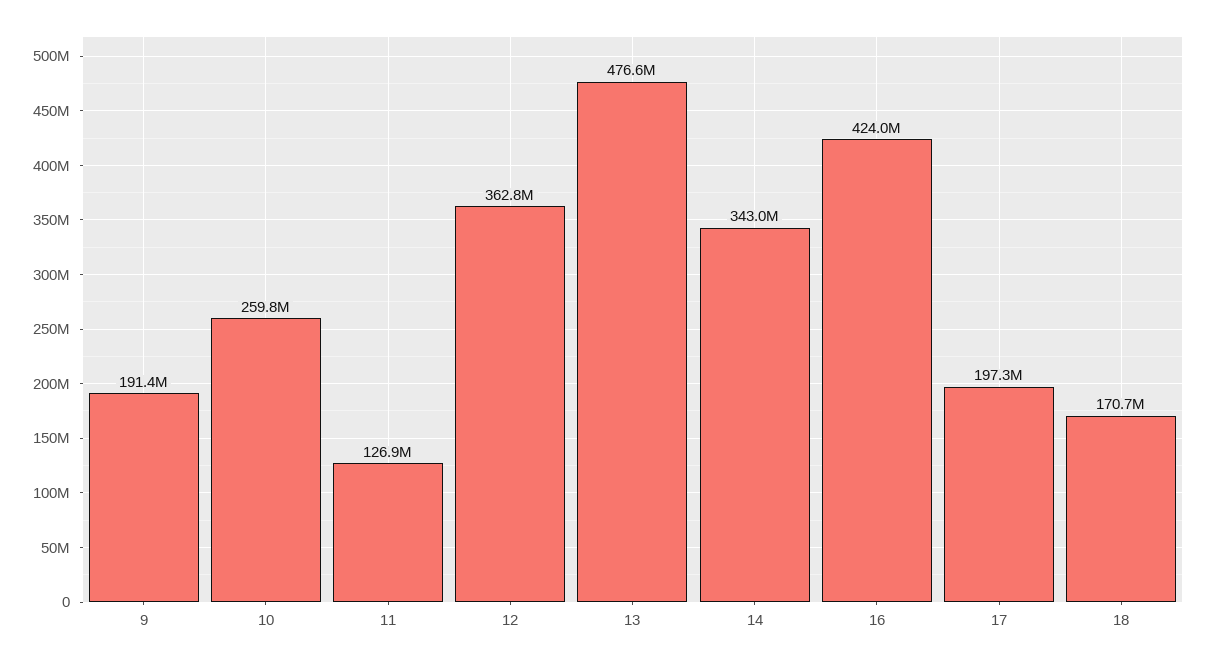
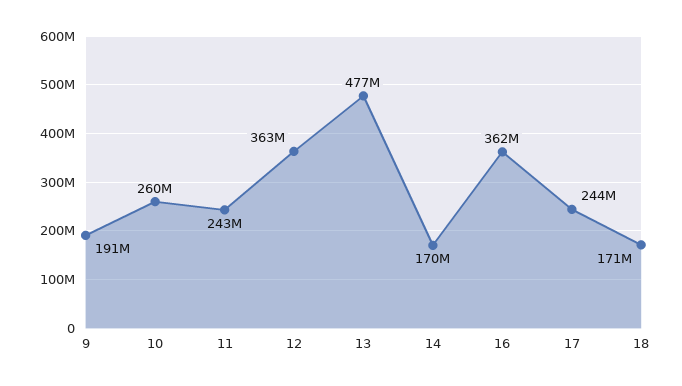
11: 126900000 -> 243000000
14: 343000000 -> 170000000
16: 424000000 -> 362000000
17: 197300000 -> 244000000

